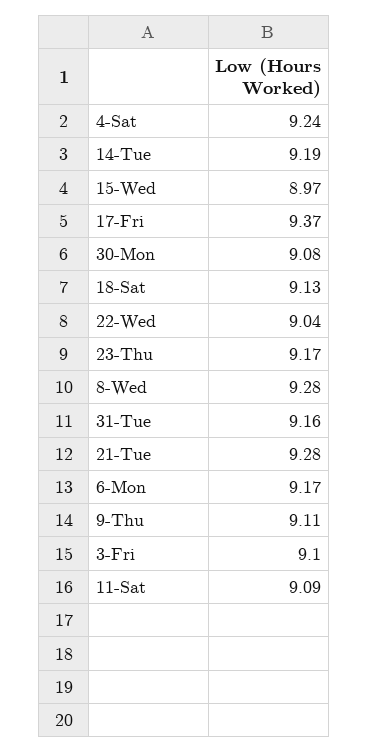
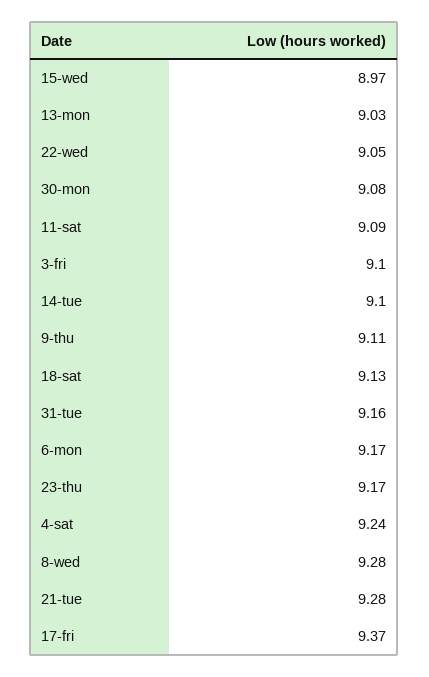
14-Tue: 9.19 -> 9.1
22-Wed: 9.04 -> 9.05
13-mon: none -> 9.03

